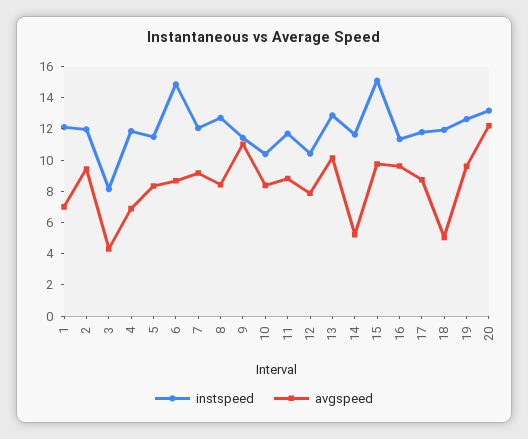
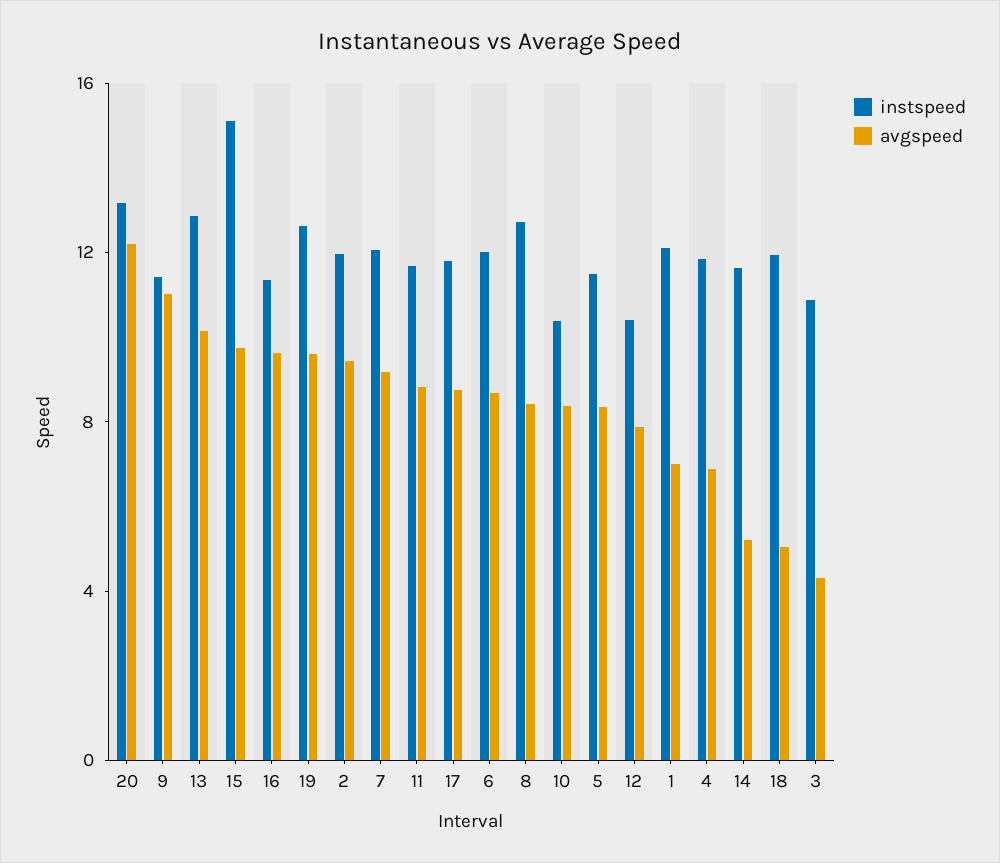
instspeed, 3: 8 -> 11
instspeed, 6: 15 -> 12

